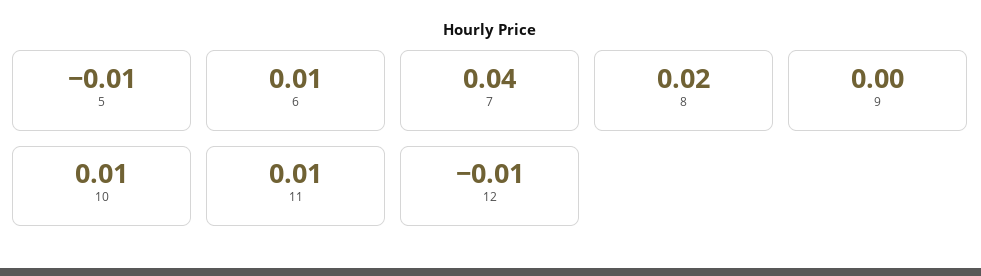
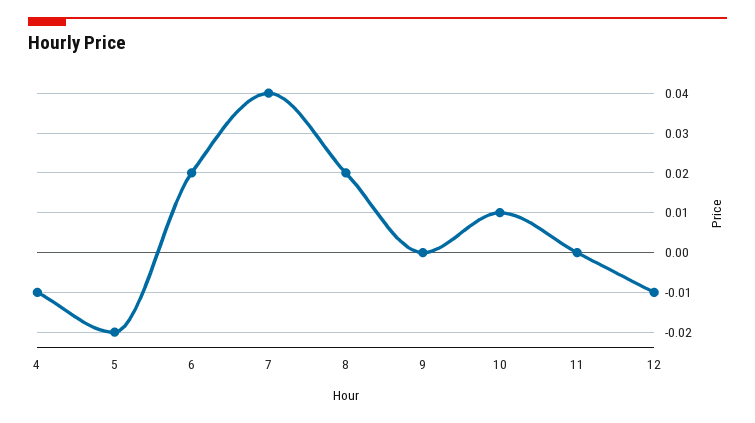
5: -0.01 -> -0.02
6: 0.01 -> 0.02
11: 0.01 -> 0
4: none -> -0.01

